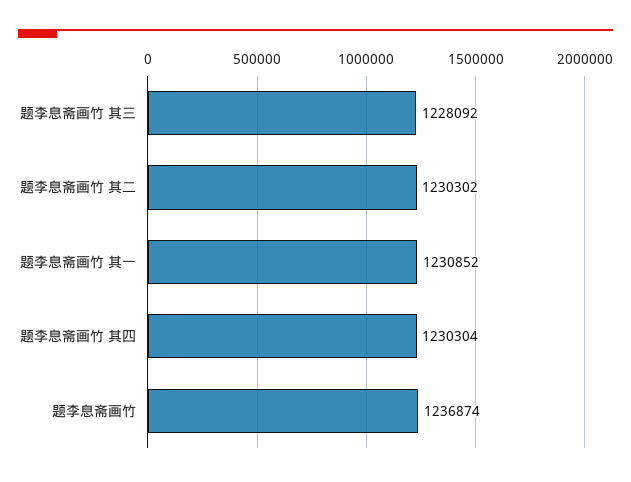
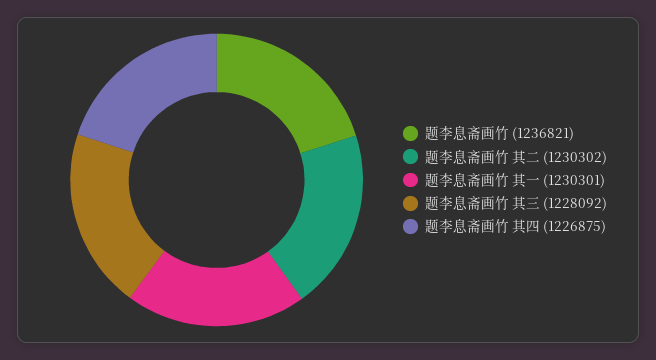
题李息斋画竹 其一: 1230852 -> 1230301
题李息斋画竹 其四: 1230304 -> 1226875
题李息斋画竹: 1236874 -> 1236821

